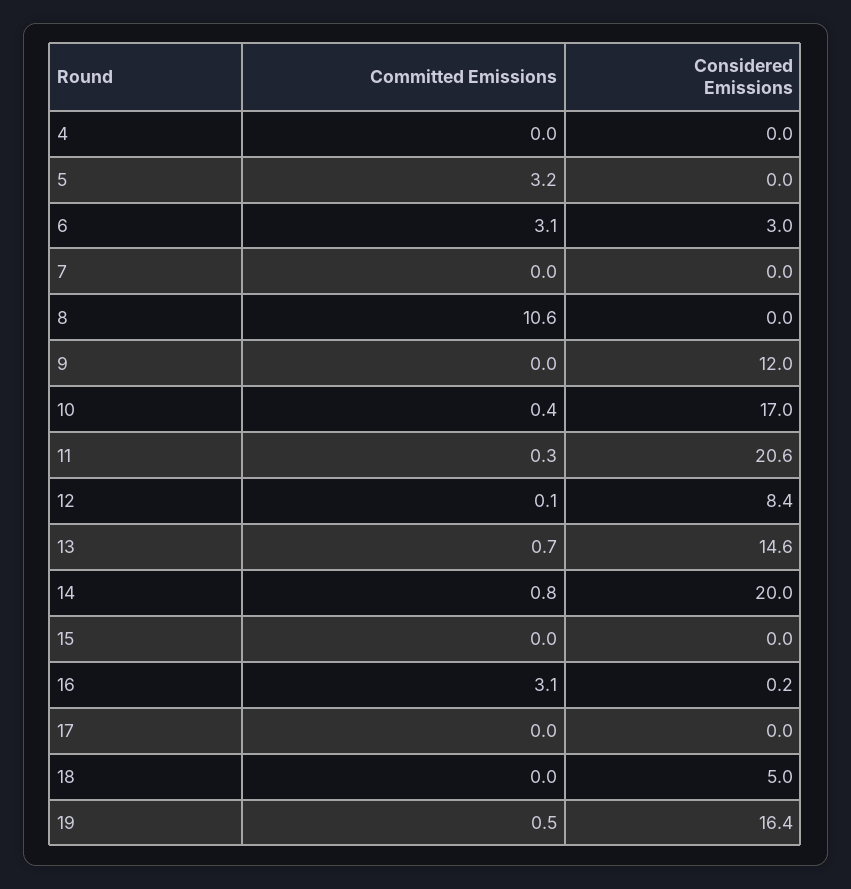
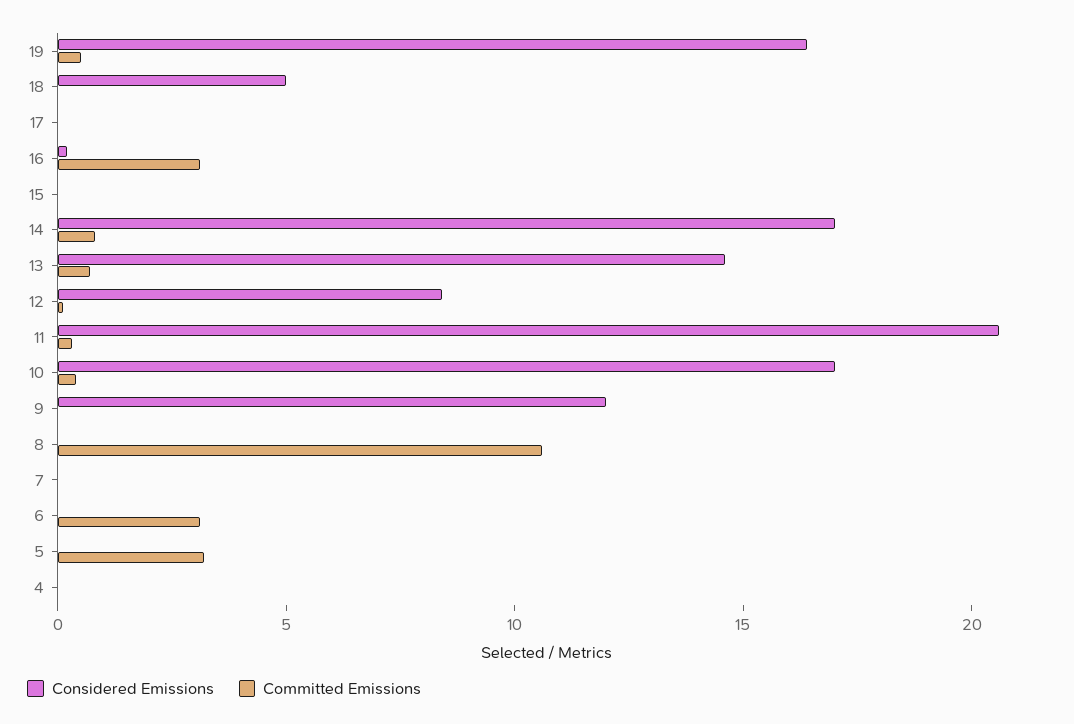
Considered Emissions, 6: 3 -> 0
Considered Emissions, 14: 20 -> 17

